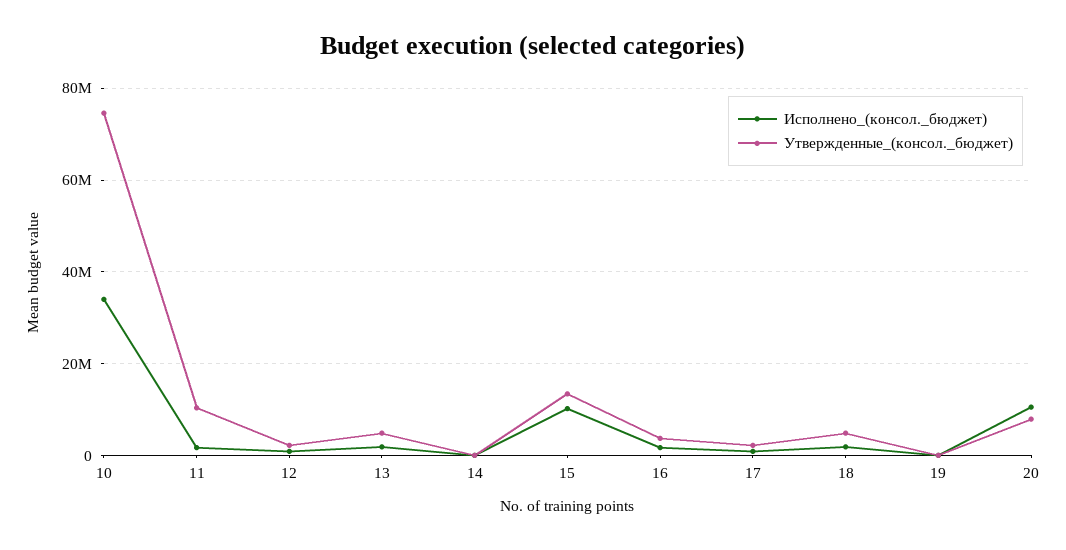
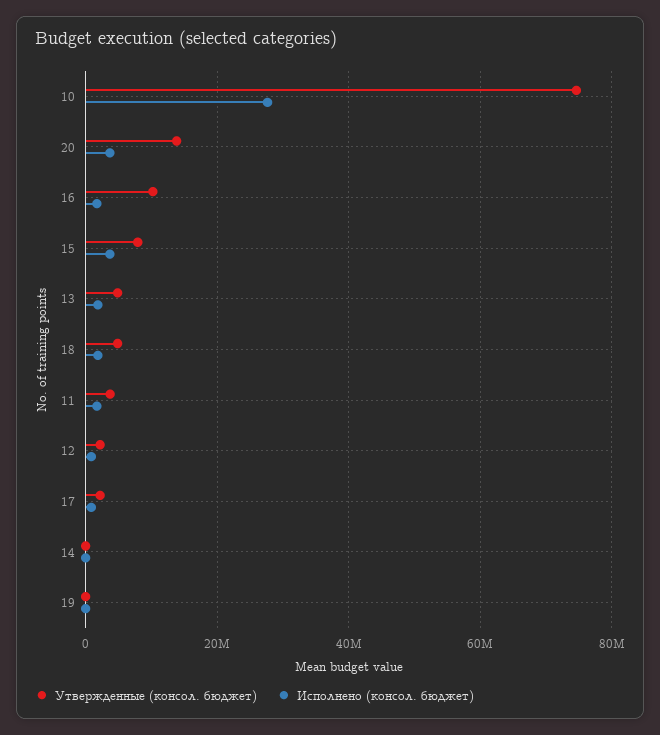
Исполнено_(консол._бюджет), 10: 34000000 -> 28000000
Утвержденные_(консол._бюджет), 11: 10000000 -> 4000000
Исполнено_(консол._бюджет), 15: 10000000 -> 4000000
Утвержденные_(консол._бюджет), 15: 14000000 -> 8000000
Утвержденные_(консол._бюджет), 16: 4000000 -> 10000000
Исполнено_(консол._бюджет), 20: 10000000 -> 4000000
Утвержденные_(консол._бюджет), 20: 8000000 -> 14000000

